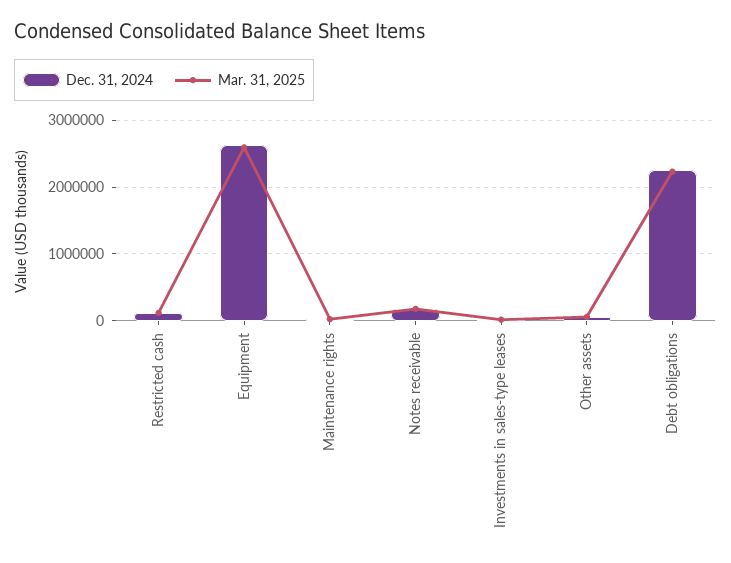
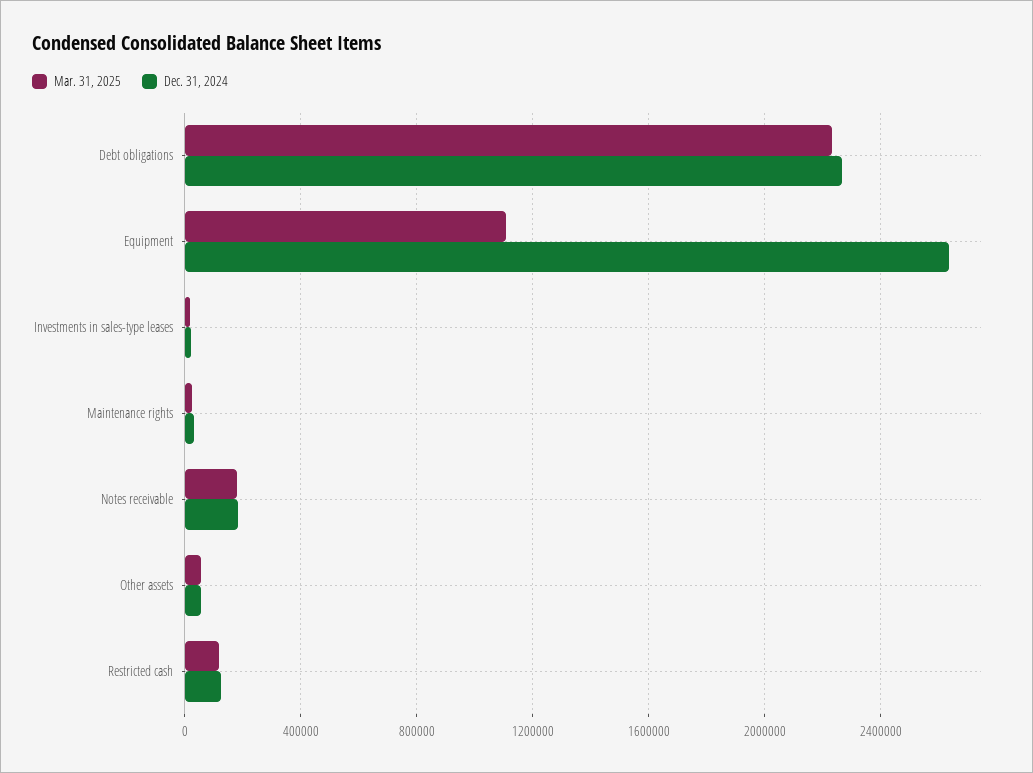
Mar. 31, 2025, Equipment: 2600000 -> 1100000

